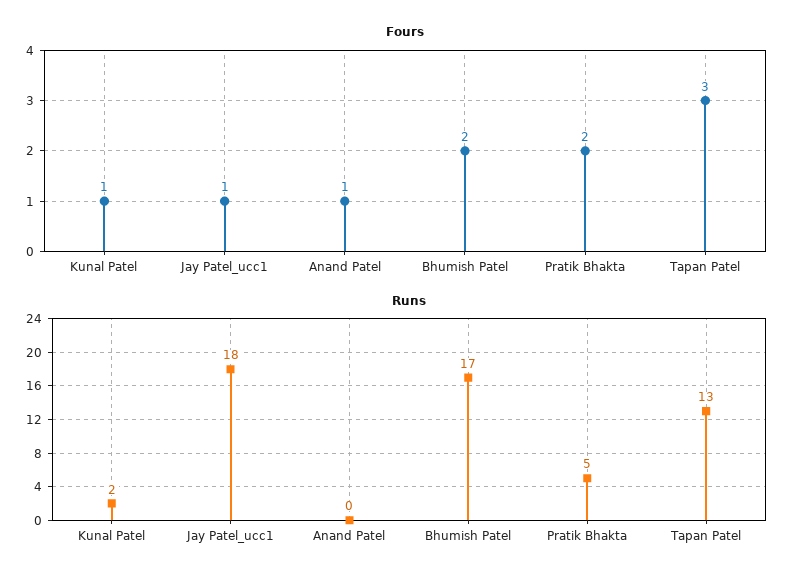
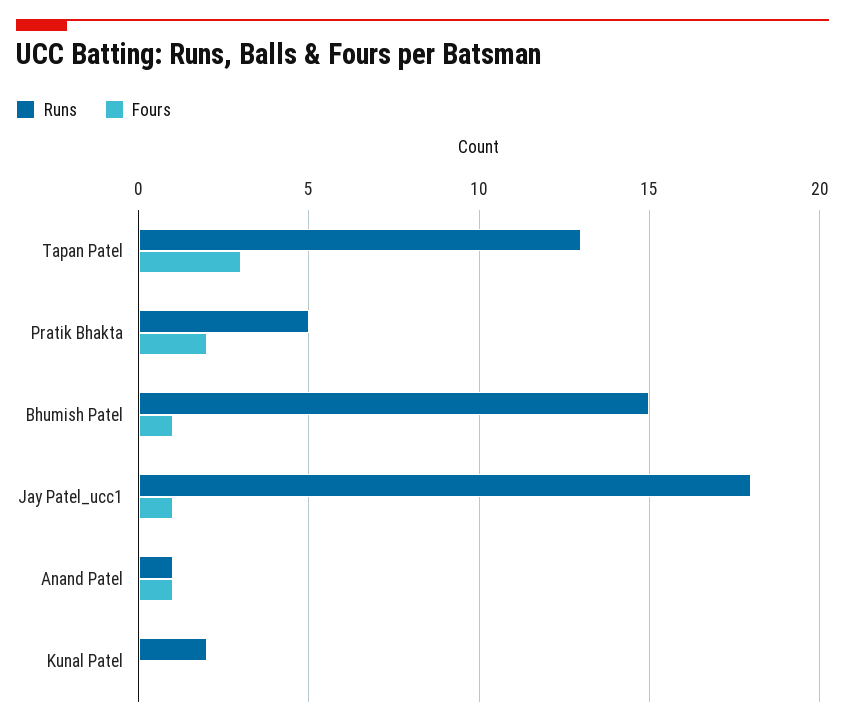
Fours, Kunal Patel: 1 -> 0
Fours, Bhumish Patel: 2 -> 1
Runs, Anand Patel: 0 -> 1
Runs, Bhumish Patel: 17 -> 15

